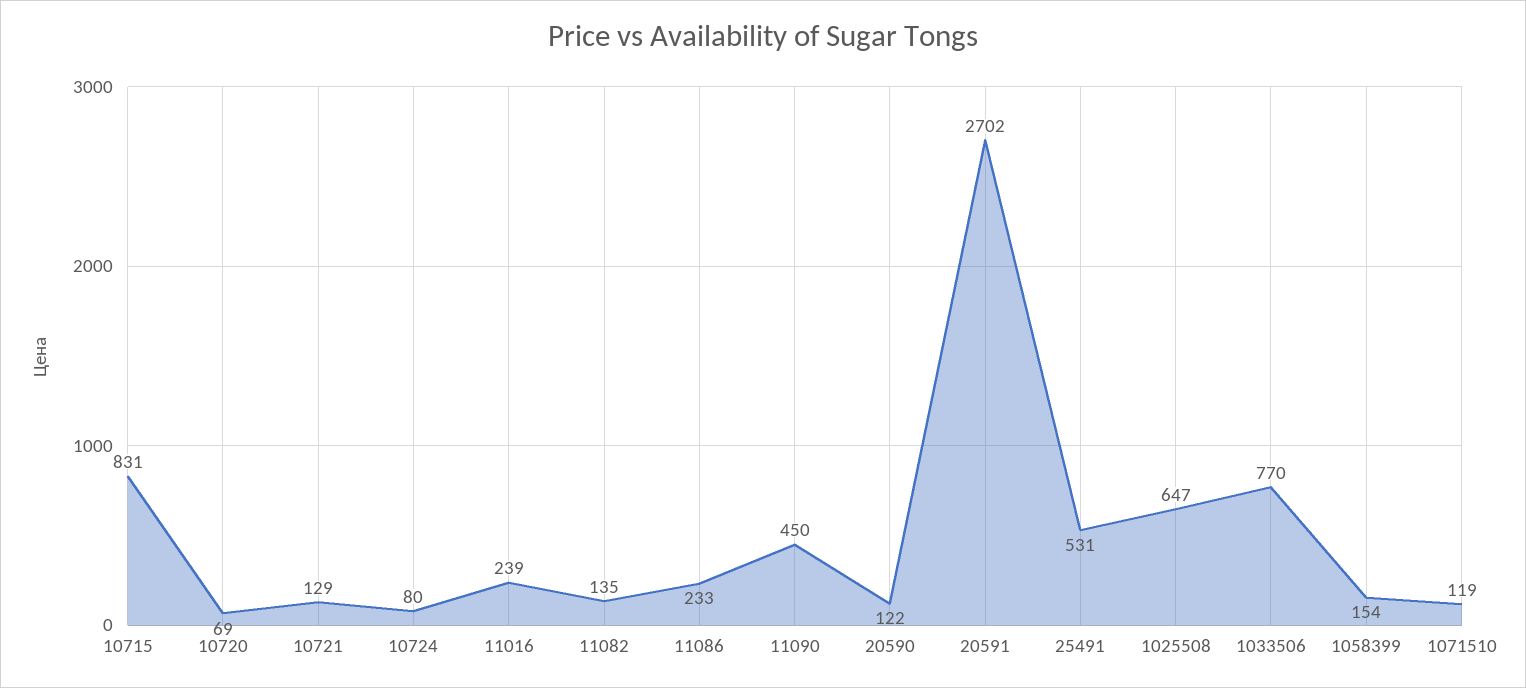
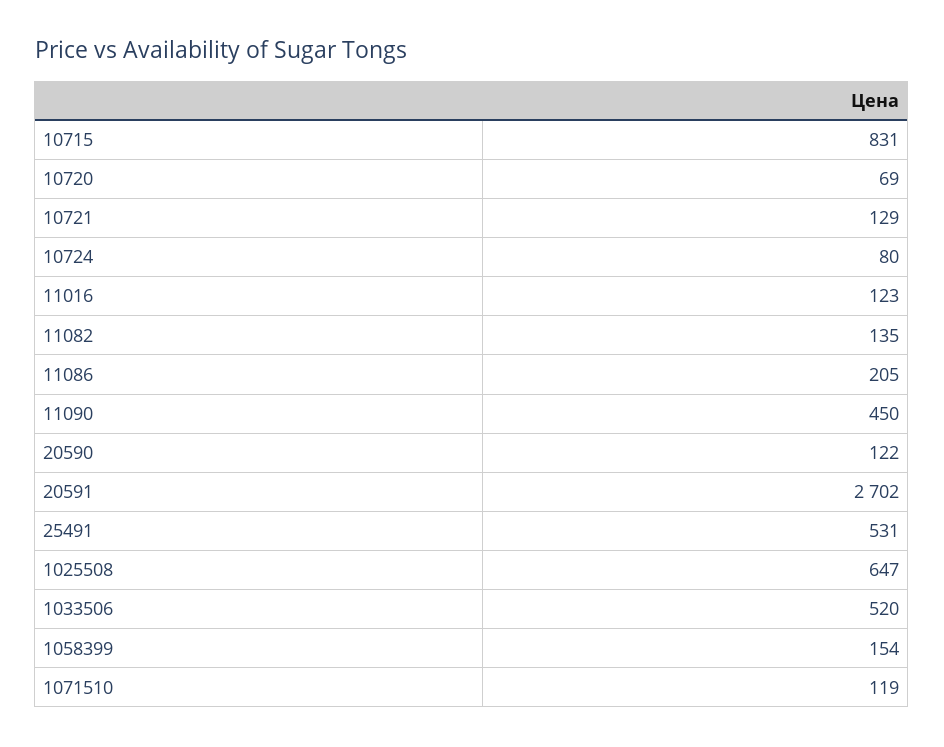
11016: 239 -> 123
11086: 233 -> 205
1033506: 770 -> 520

